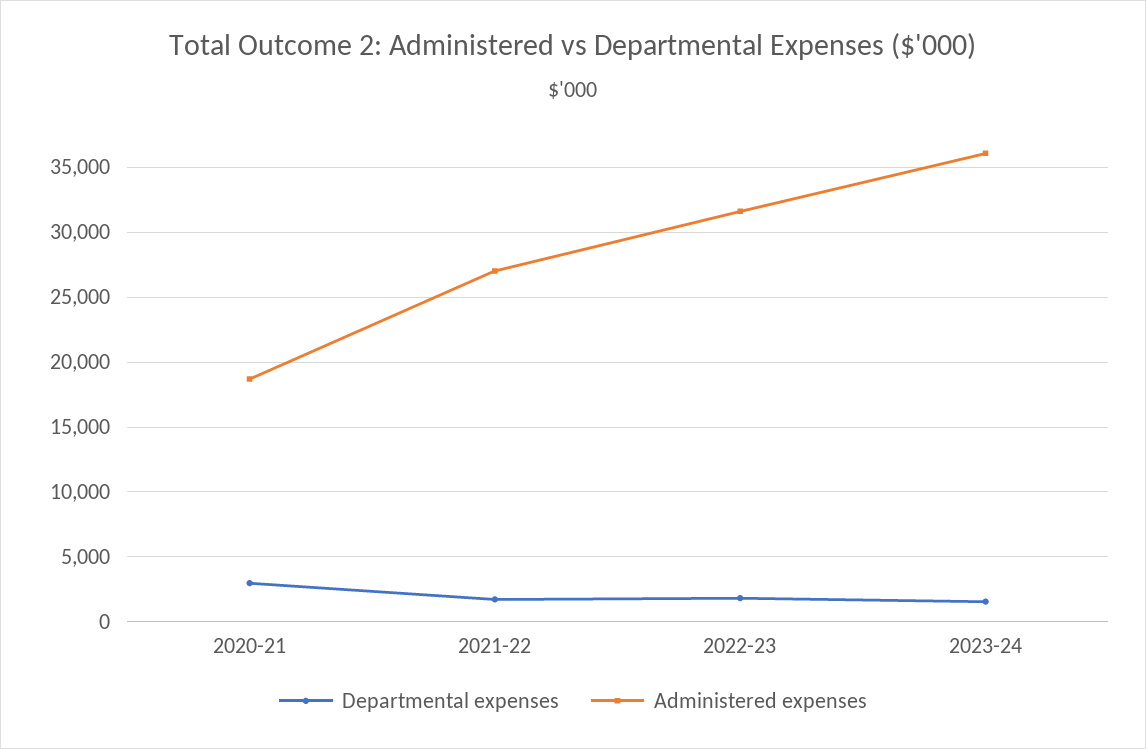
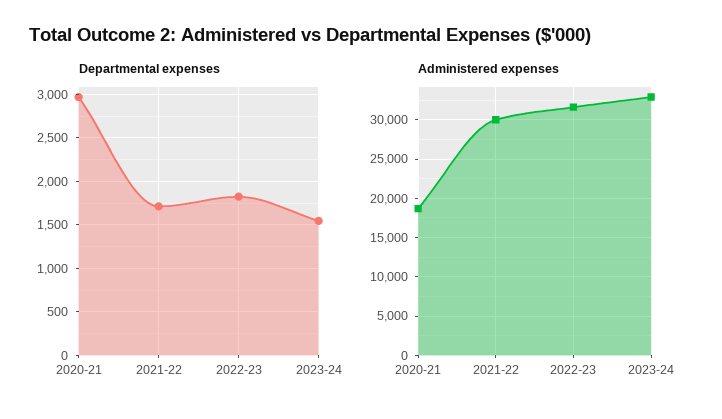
Administered expenses, 2021-22: 27000 -> 30000
Administered expenses, 2023-24: 36000 -> 33000

